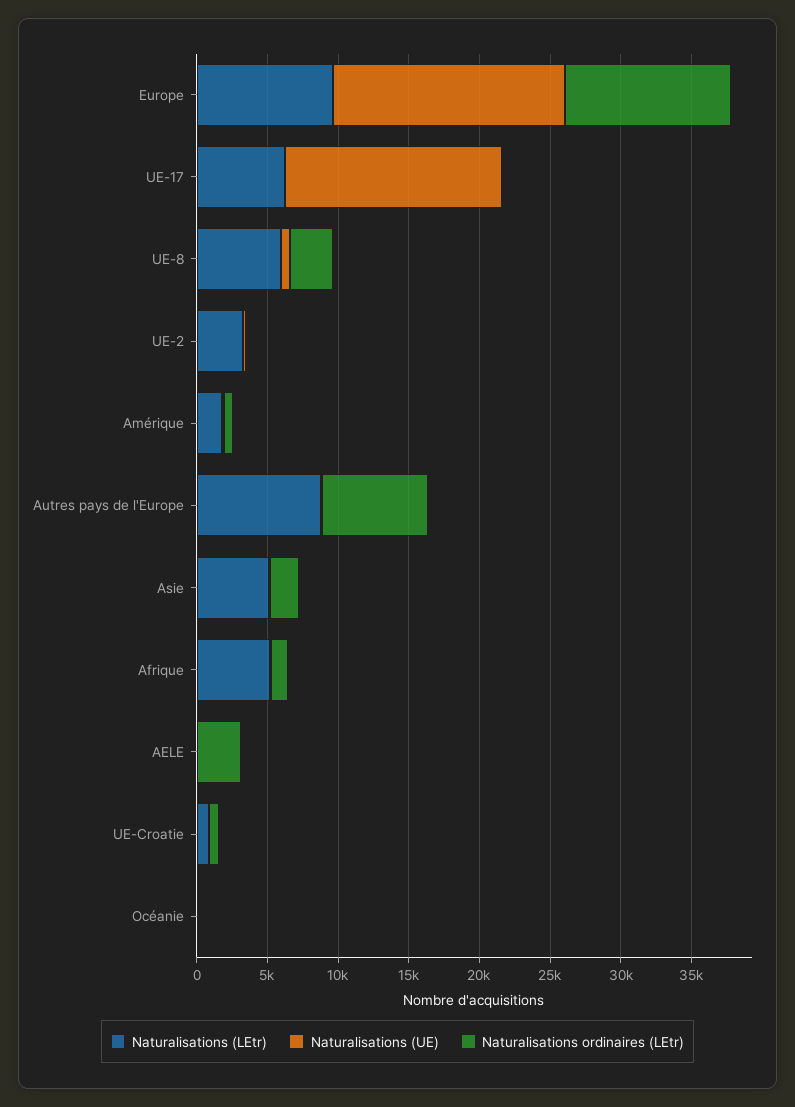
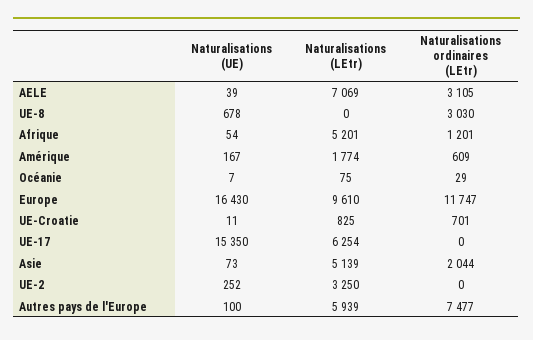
Naturalisations (LEtr), UE-8: 6000 -> 0
Naturalisations (LEtr), Autres pays de l'Europe: 9000 -> 5939
Naturalisations (LEtr), AELE: 0 -> 7069

